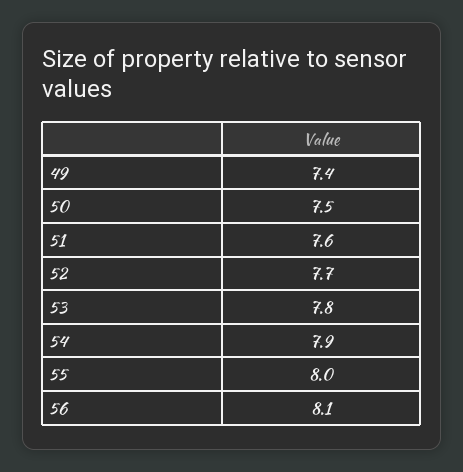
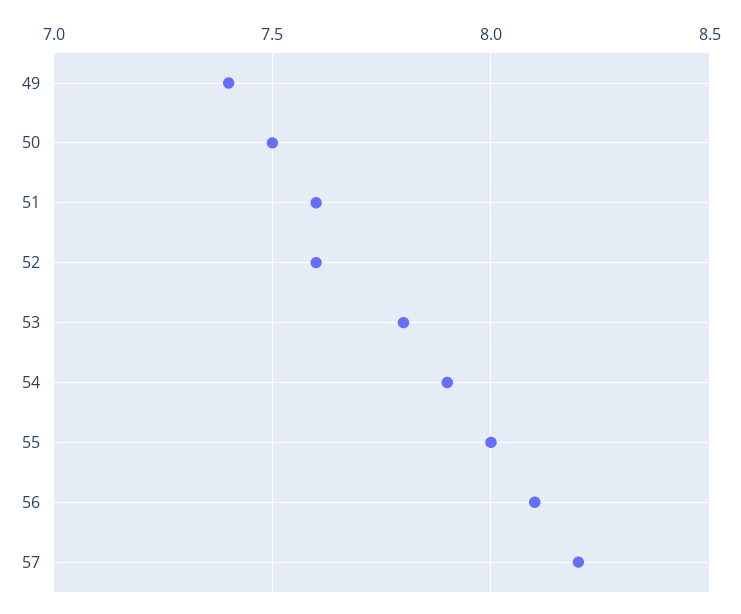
52: 7.7 -> 7.6
57: none -> 8.2

